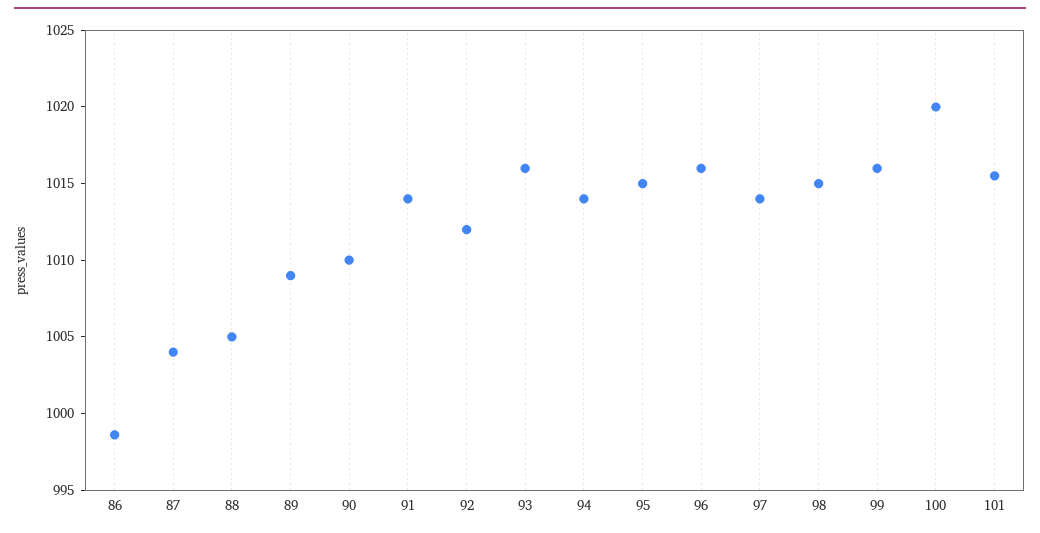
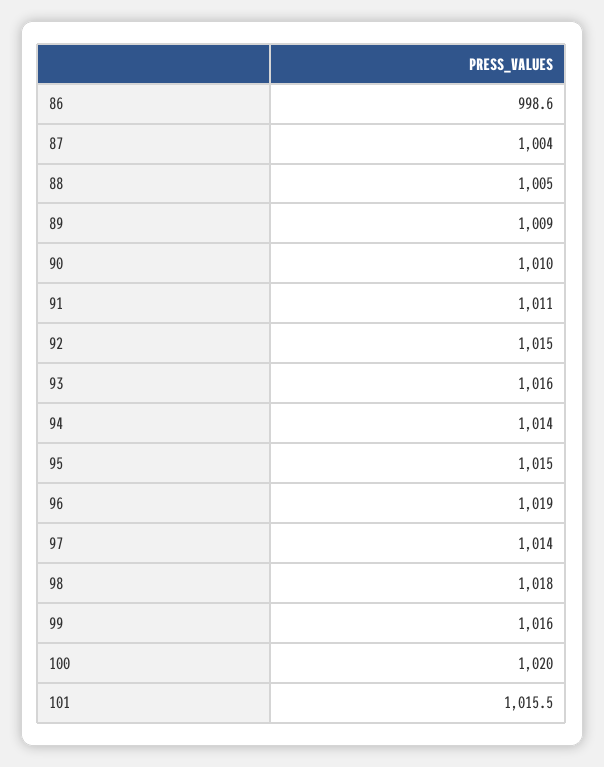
91: 1014 -> 1011
92: 1012 -> 1015
96: 1016 -> 1019
98: 1015 -> 1018

